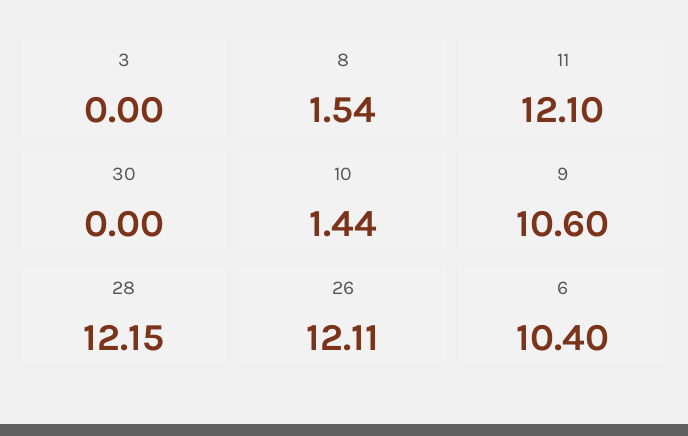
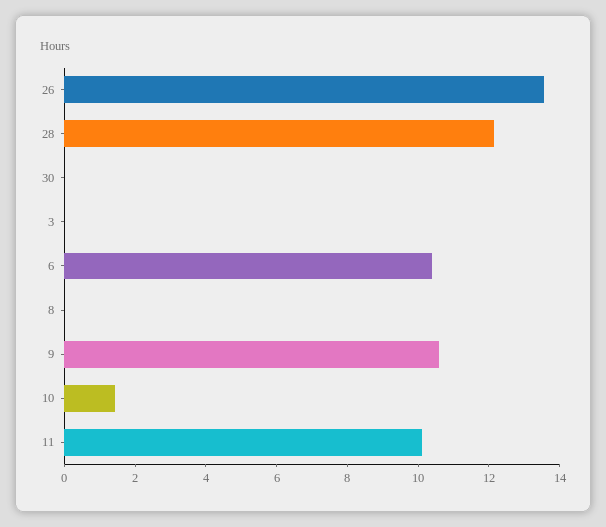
8: 1.54 -> 0
11: 12.1 -> 10
26: 12.11 -> 13.5

